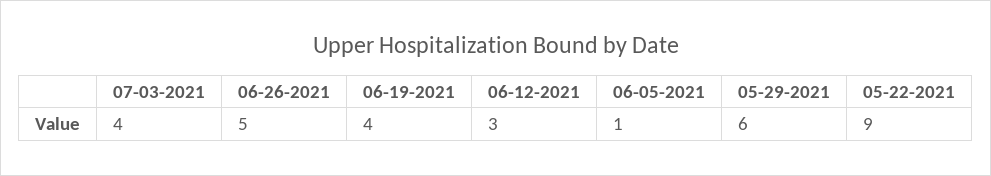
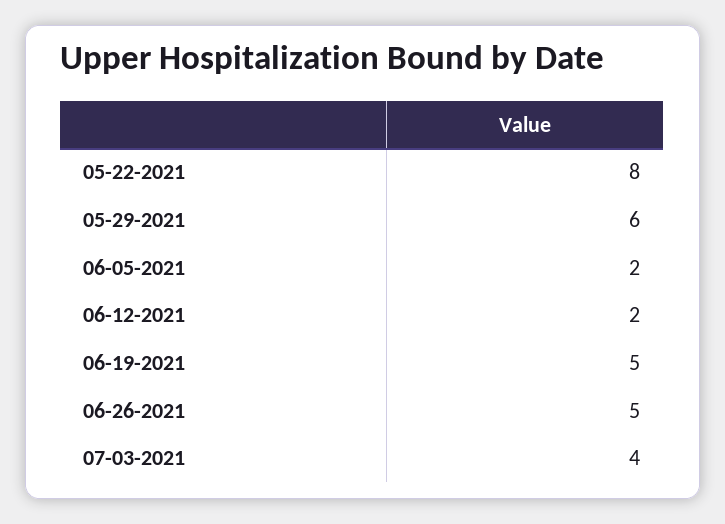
06-19-2021: 4 -> 5
06-12-2021: 3 -> 2
06-05-2021: 1 -> 2
05-22-2021: 9 -> 8

